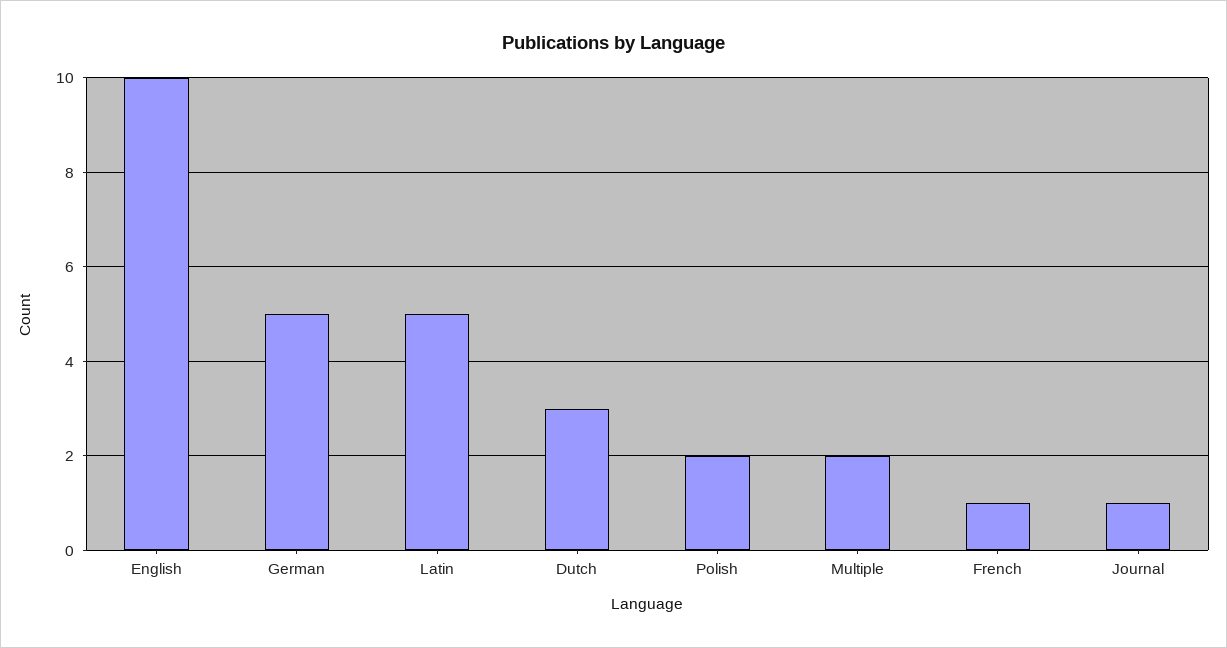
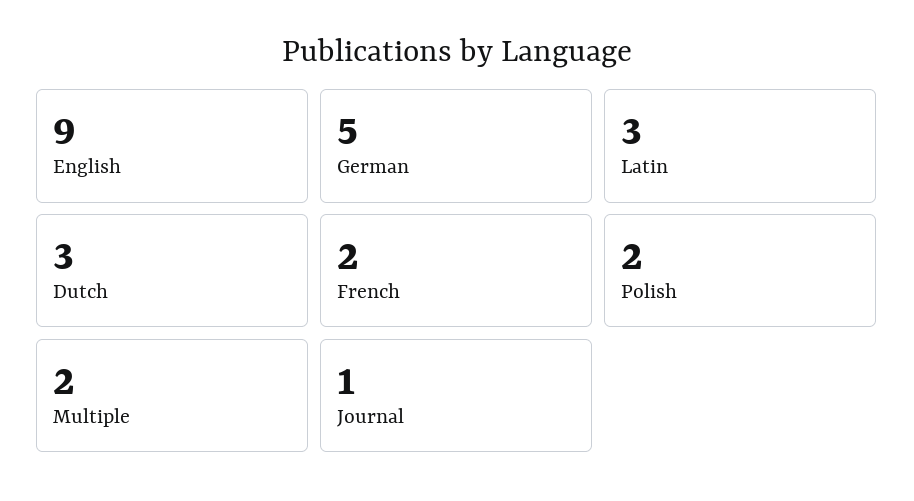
English: 10 -> 9
Latin: 5 -> 3
French: 1 -> 2

